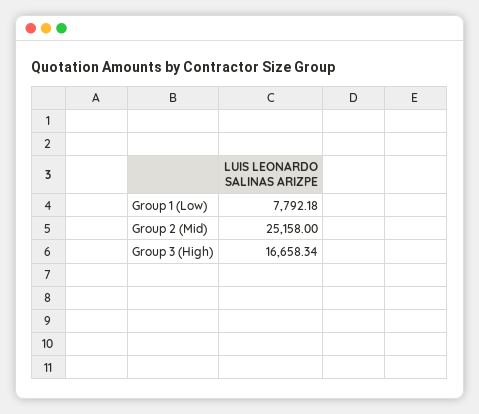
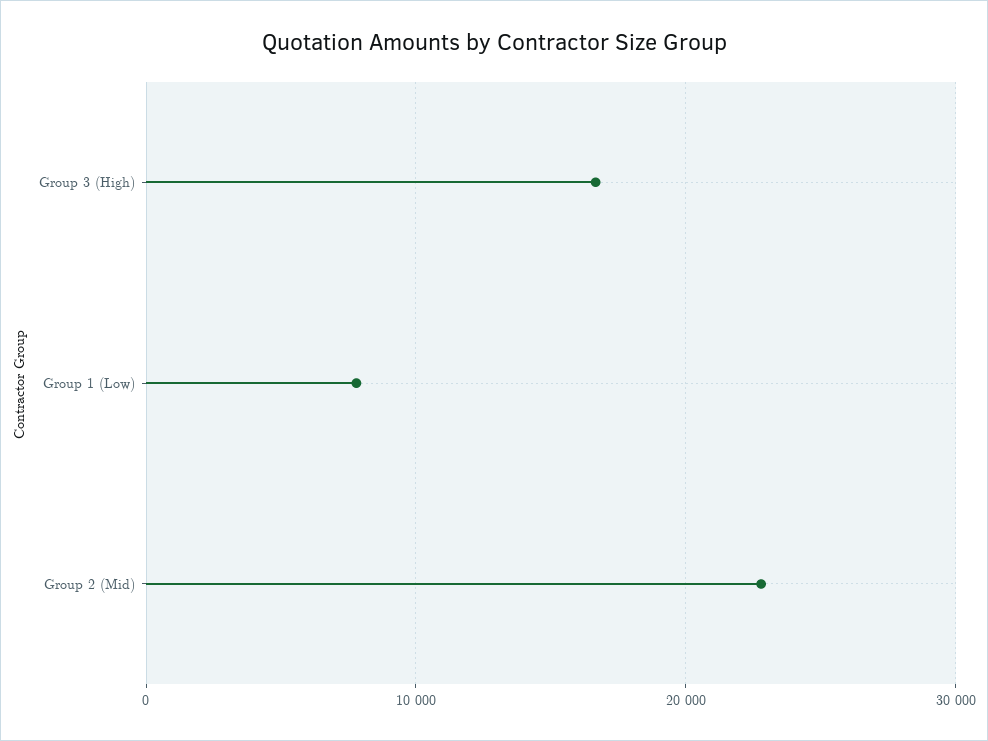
Group 2 (Mid): 25158 -> 23000

